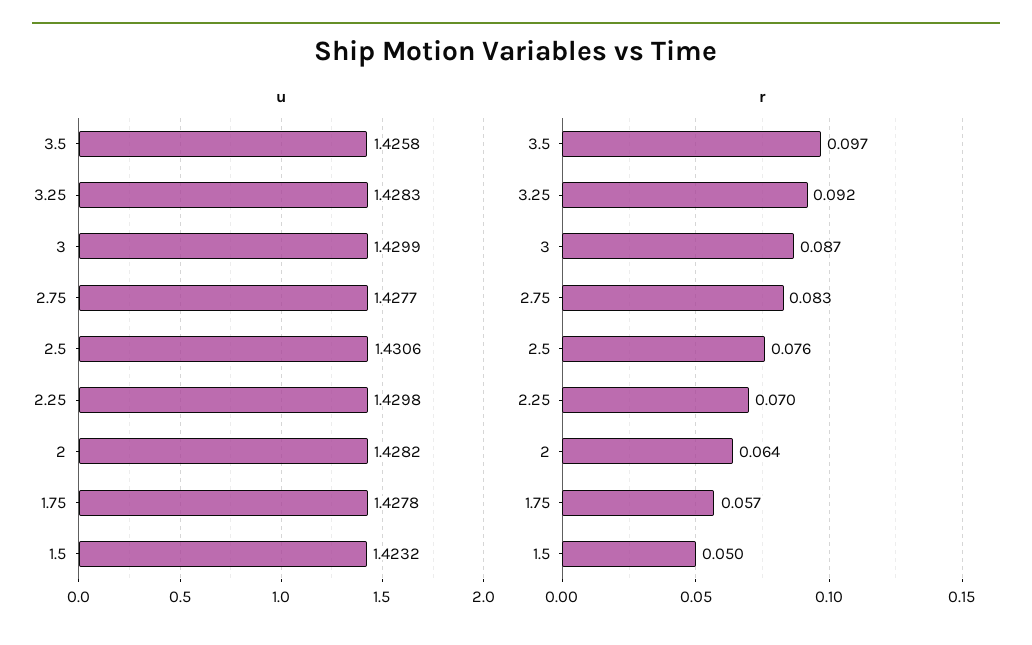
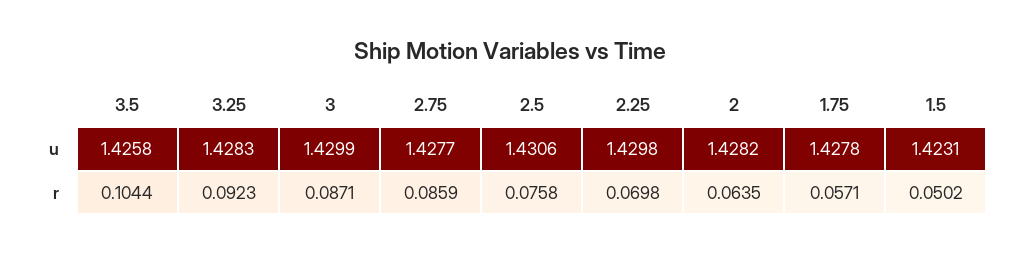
u, 1.5: 1.4232 -> 1.4231
r, 3.5: 0.097 -> 0.1044
r, 2.75: 0.083 -> 0.0859

